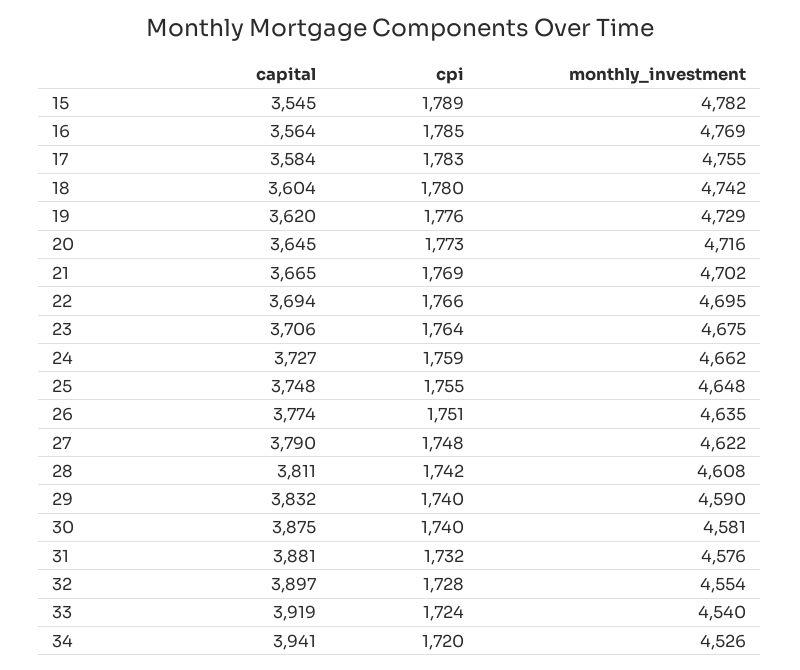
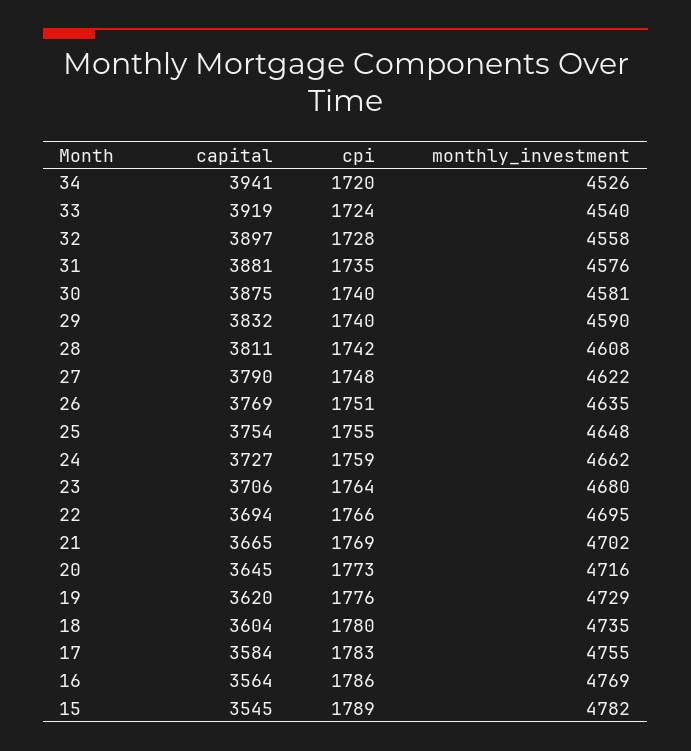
cpi, 16: 1785 -> 1786
monthly_investment, 18: 4742 -> 4735
monthly_investment, 23: 4675 -> 4680
capital, 25: 3748 -> 3754
capital, 26: 3774 -> 3769
cpi, 31: 1732 -> 1735
monthly_investment, 32: 4554 -> 4558

